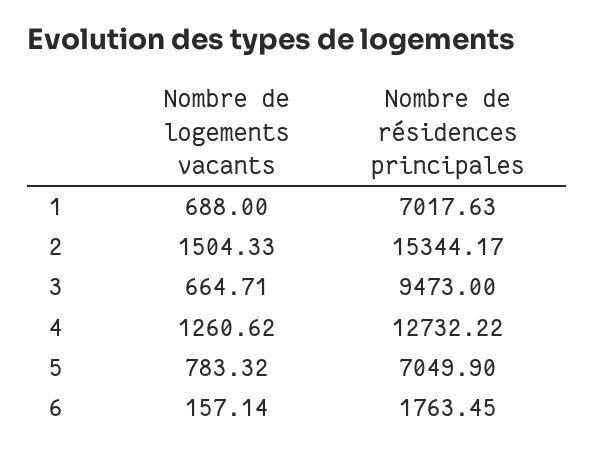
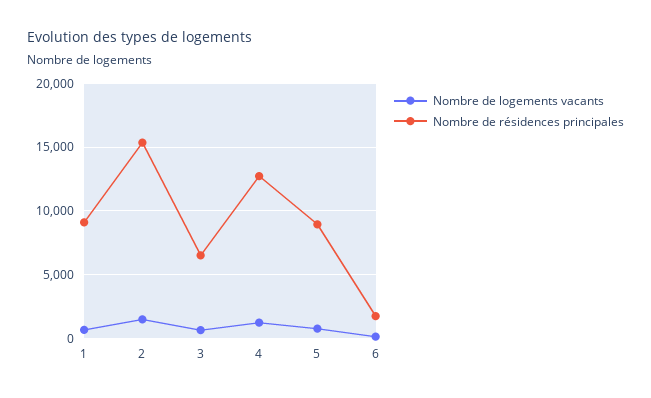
Nombre de résidences principales, 1: 7017.63 -> 9000
Nombre de résidences principales, 3: 9473 -> 6500
Nombre de résidences principales, 5: 7049.9 -> 9000

